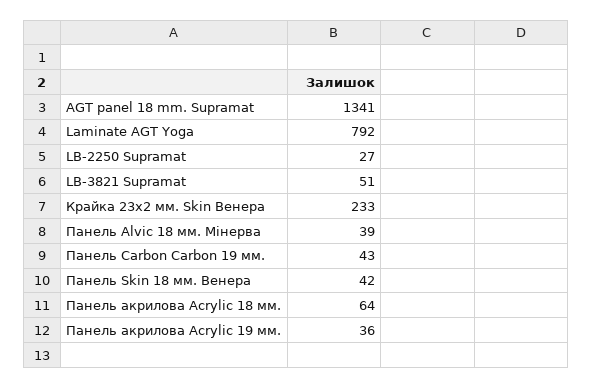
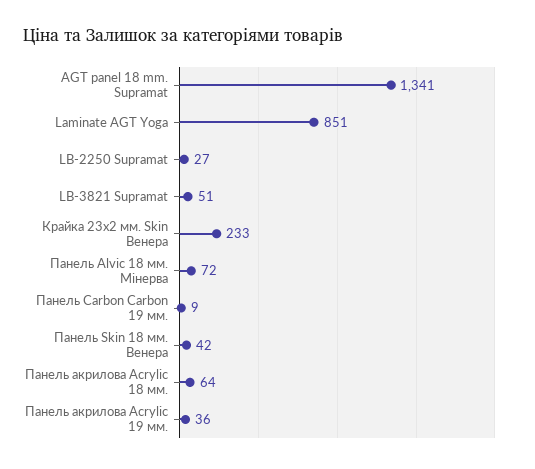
Laminate AGT Yoga: 792 -> 851
Панель Alvic 18 мм. Мінерва: 39 -> 72
Панель Carbon Carbon 19 мм.: 43 -> 9

